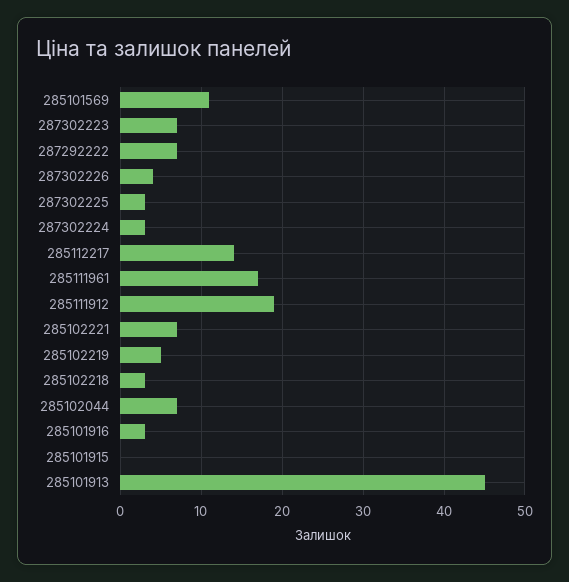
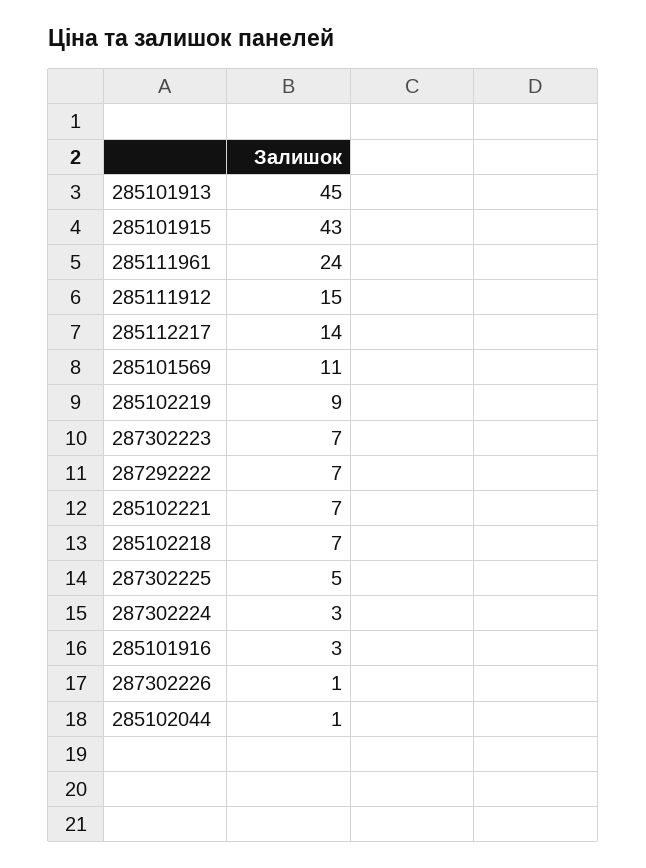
287302226: 4 -> 1
287302225: 3 -> 5
285111961: 17 -> 24
285111912: 19 -> 15
285102219: 5 -> 9
285102218: 3 -> 7
285102044: 7 -> 1
285101915: 0 -> 43

